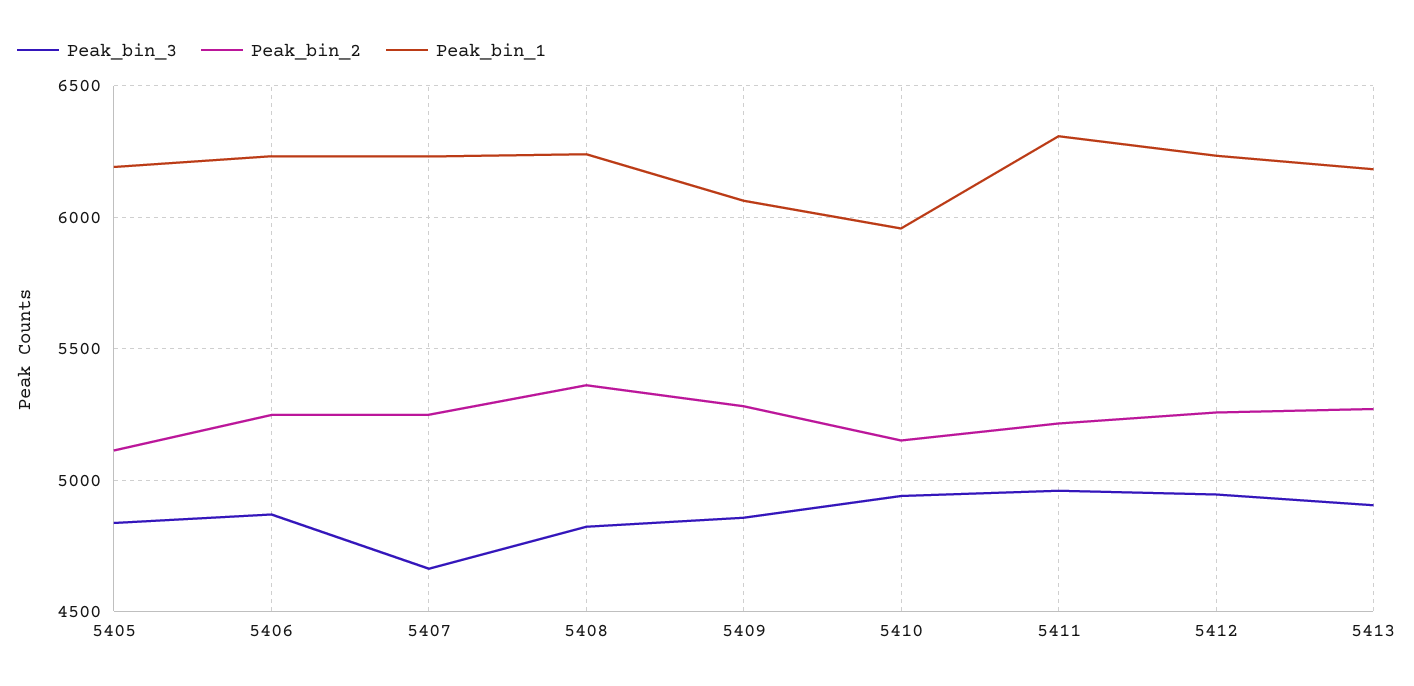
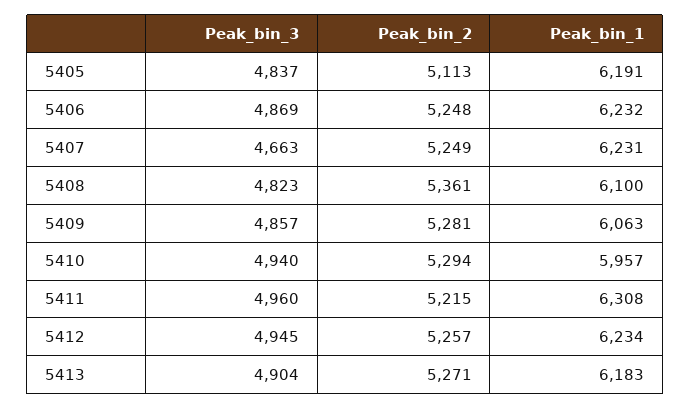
Peak_bin_1, 5408: 6250 -> 6100
Peak_bin_2, 5410: 5150 -> 5294

